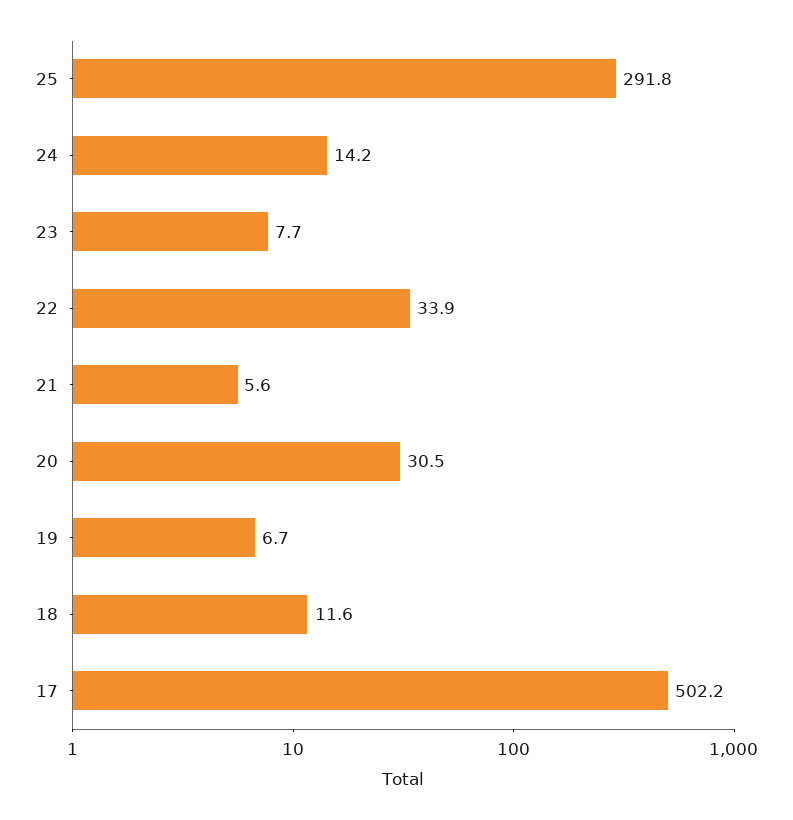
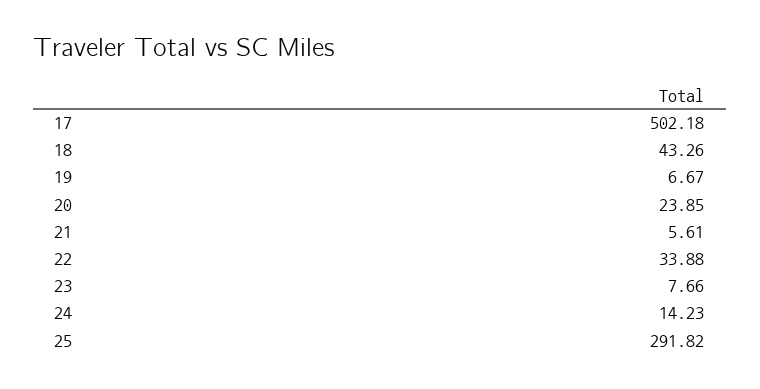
20: 30.5 -> 23.85
18: 11.6 -> 43.26

